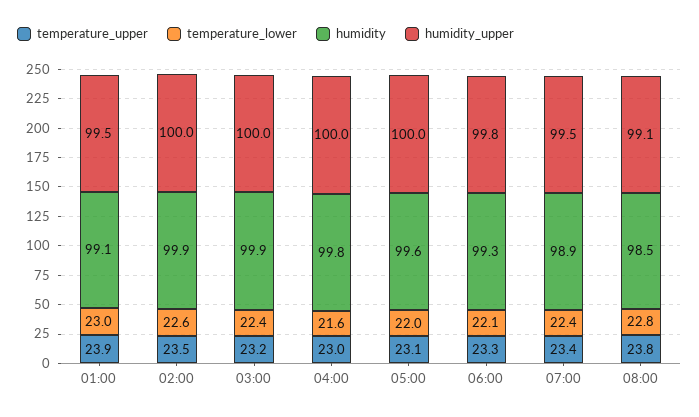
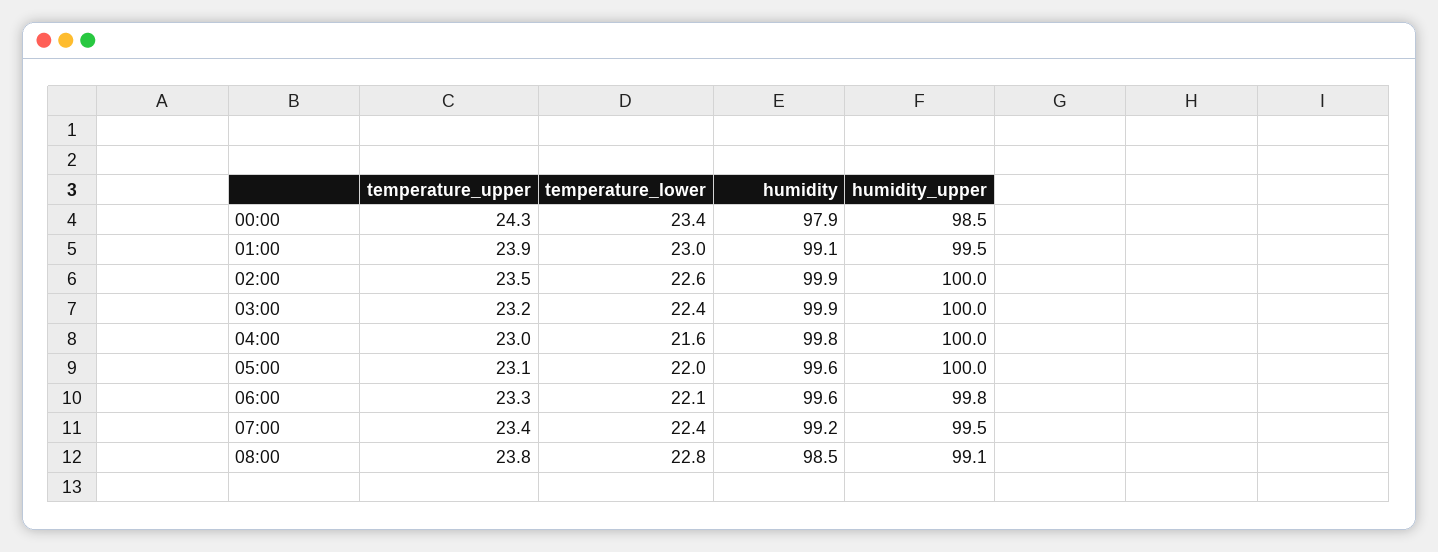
humidity, 06:00: 99.3 -> 99.6
humidity, 07:00: 98.9 -> 99.2
temperature_upper, 00:00: none -> 24.3
temperature_lower, 00:00: none -> 23.4
humidity, 00:00: none -> 97.9
humidity_upper, 00:00: none -> 98.5

